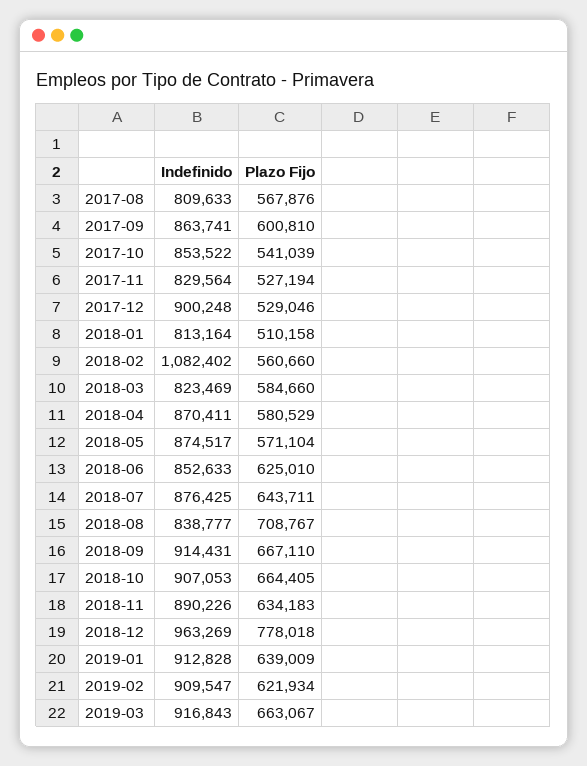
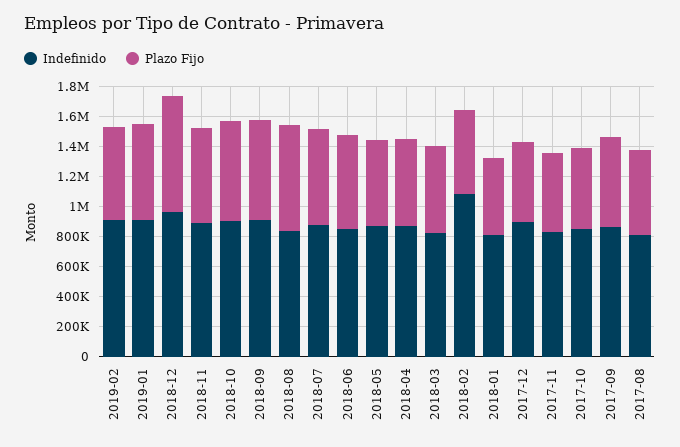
Indefinido, 2019-03: 916843 -> none
Plazo Fijo, 2019-03: 663067 -> none

